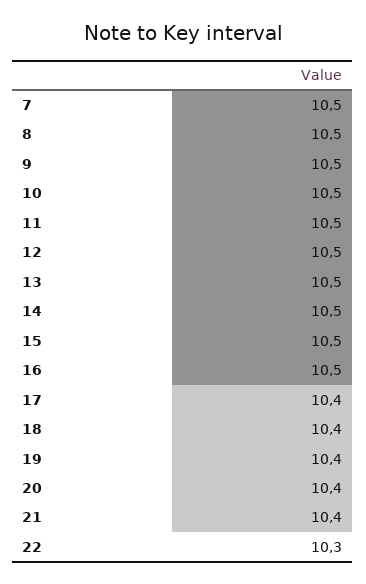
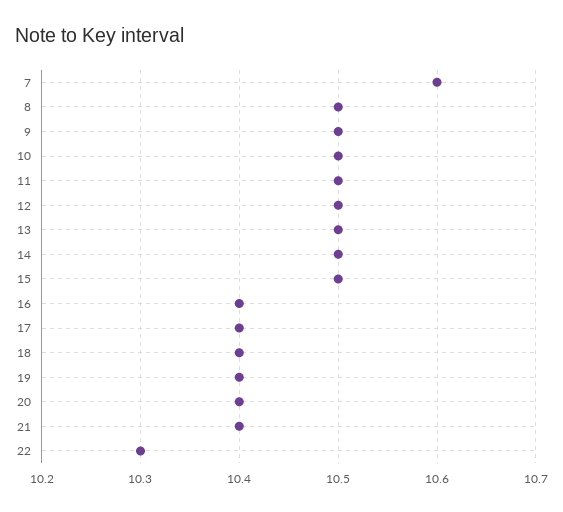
7: 10.5 -> 10.6
16: 10.5 -> 10.4

